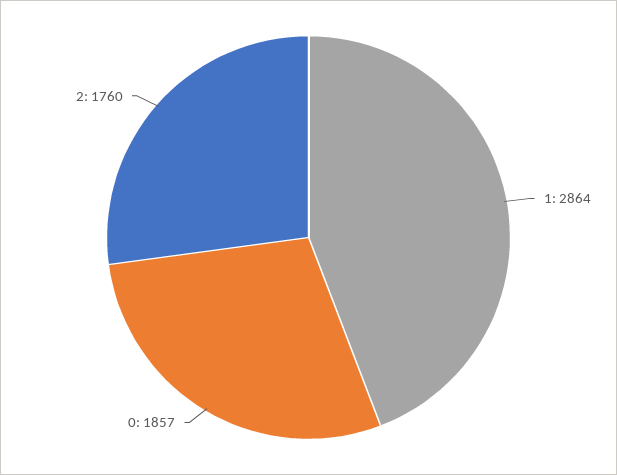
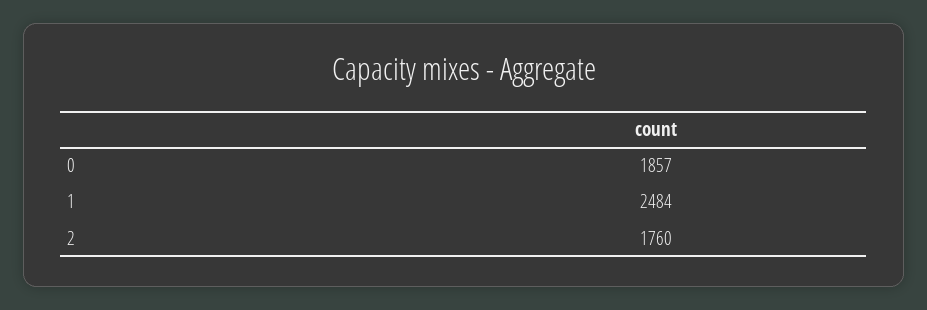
1: 2864 -> 2484

